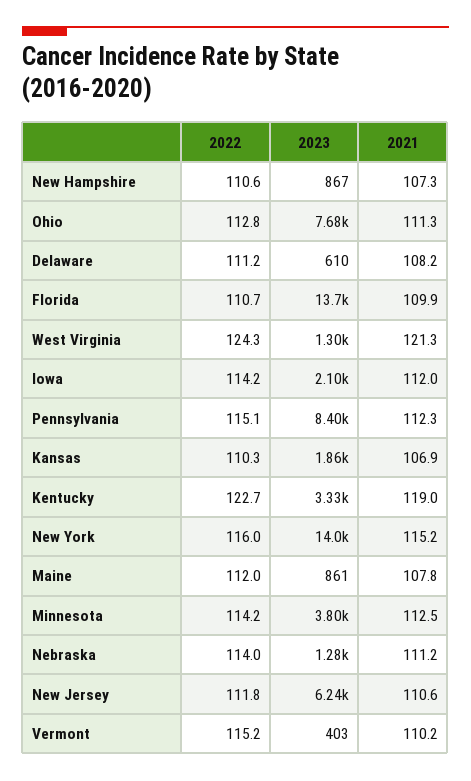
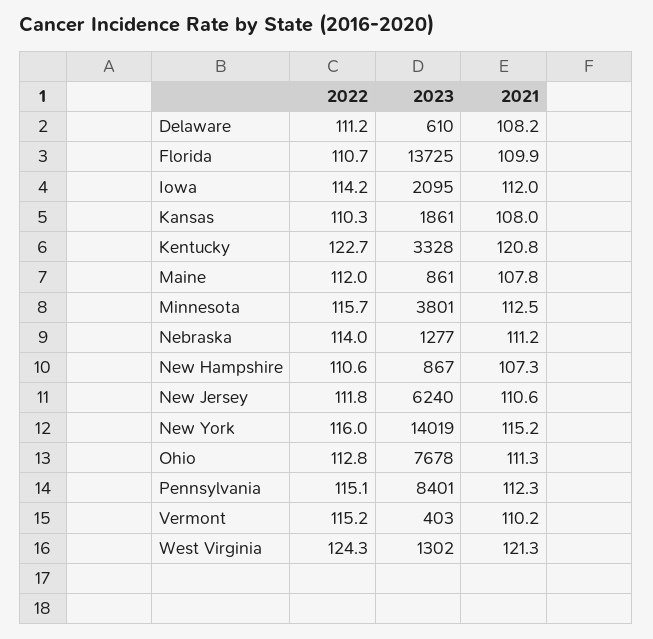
2021, Kansas: 106.9 -> 108
2021, Kentucky: 119 -> 120.8
2022, Minnesota: 114.2 -> 115.7

